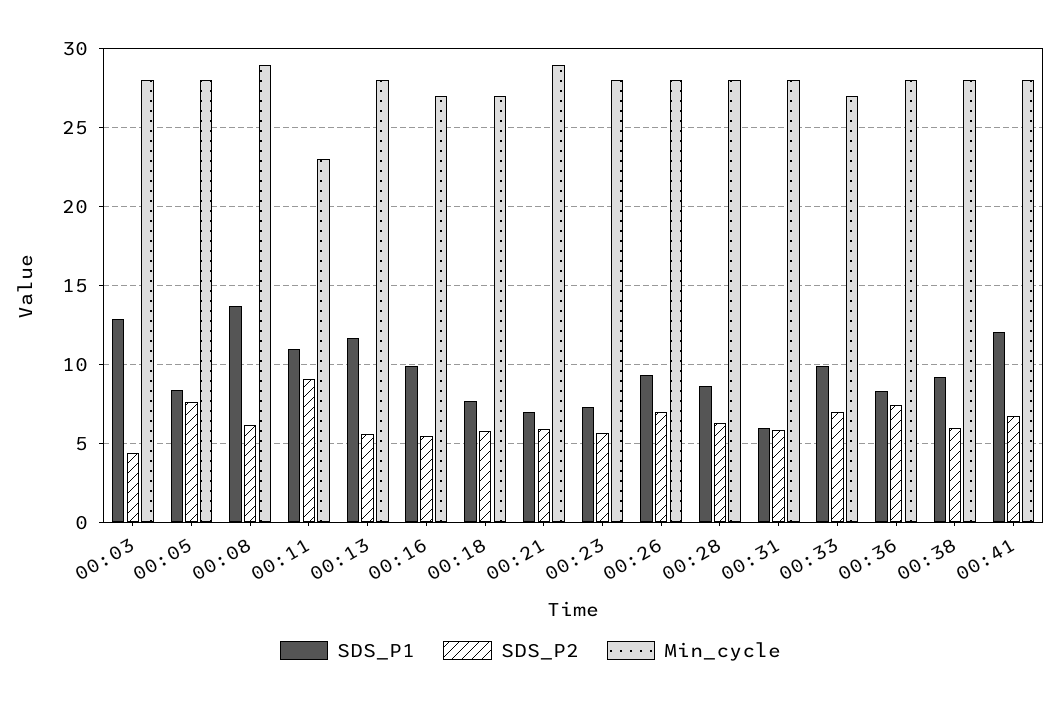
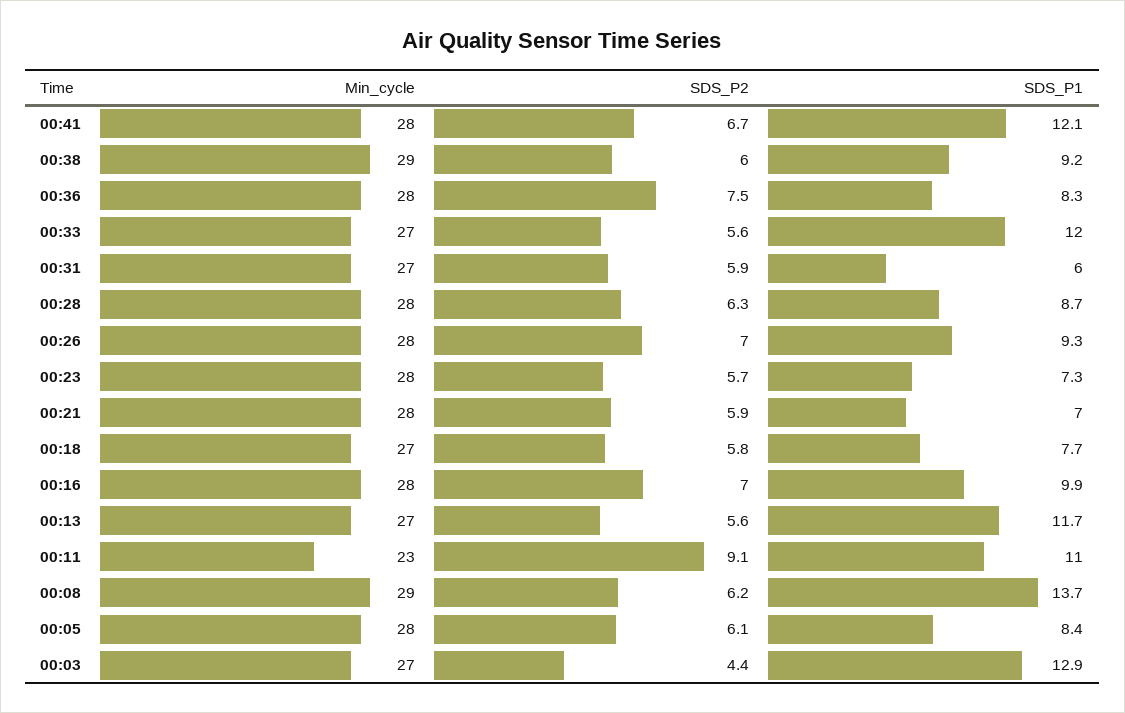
Min_cycle, 00:03: 28 -> 27
SDS_P2, 00:05: 7.5 -> 6.1
Min_cycle, 00:13: 28 -> 27
SDS_P2, 00:16: 5.5 -> 7
Min_cycle, 00:16: 27 -> 28
Min_cycle, 00:21: 29 -> 28
Min_cycle, 00:31: 28 -> 27
SDS_P1, 00:33: 10 -> 12
SDS_P2, 00:33: 7 -> 5.6
Min_cycle, 00:38: 28 -> 29

